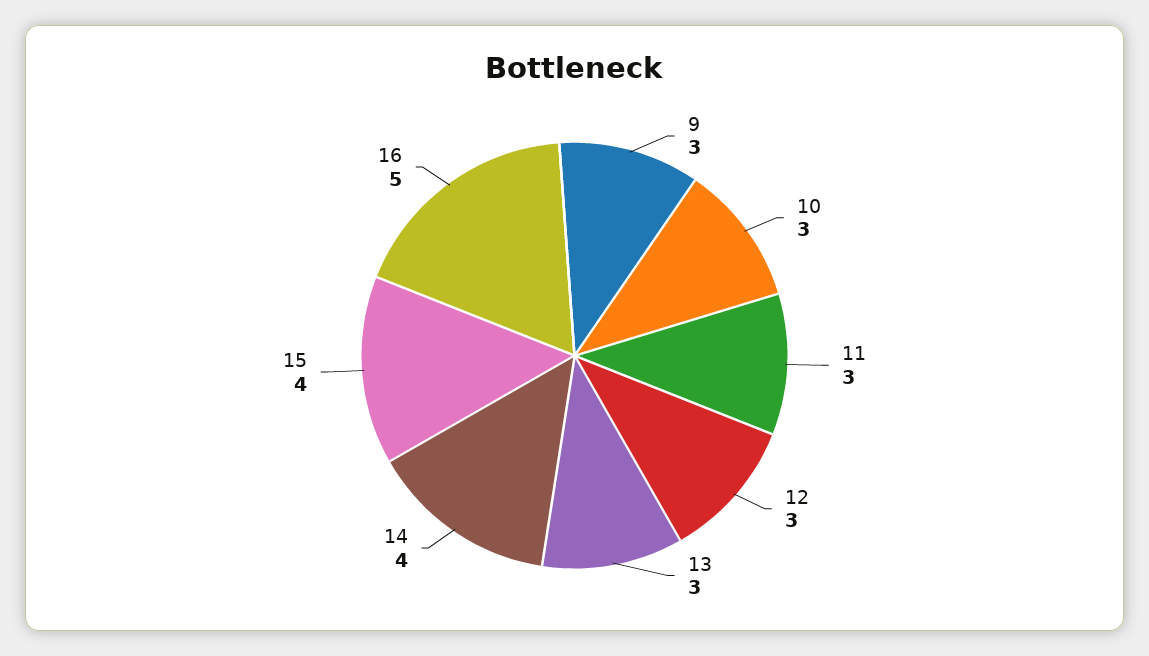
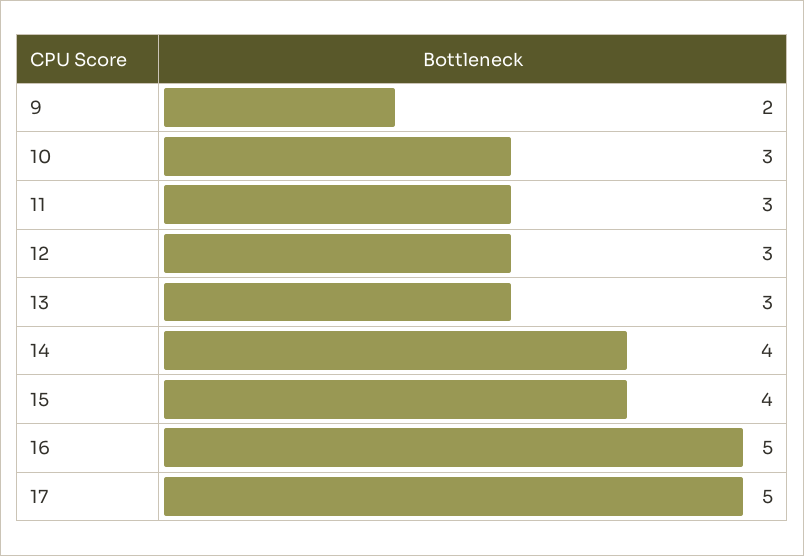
9: 3 -> 2
17: none -> 5

